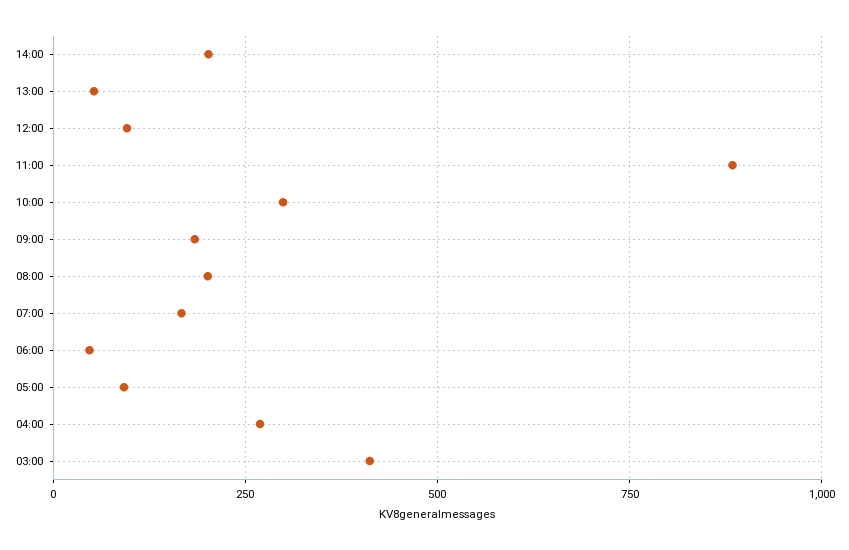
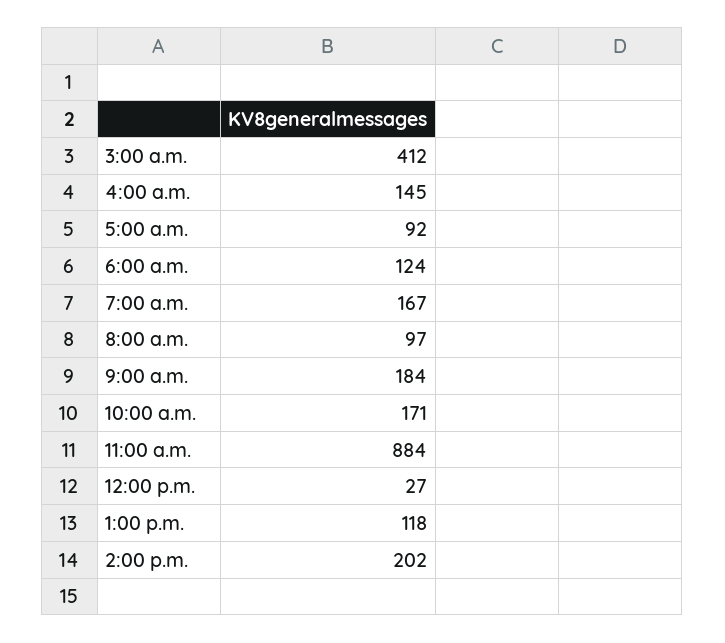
13:00: 50 -> 118
12:00: 100 -> 27
10:00: 300 -> 171
08:00: 200 -> 97
06:00: 50 -> 124
04:00: 275 -> 145

